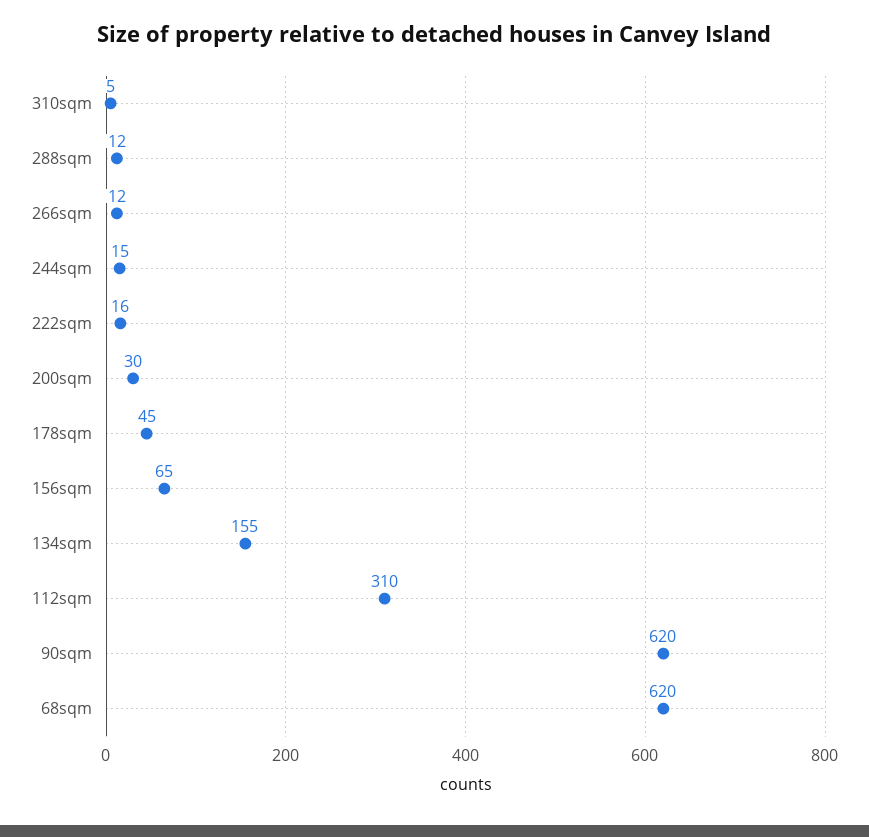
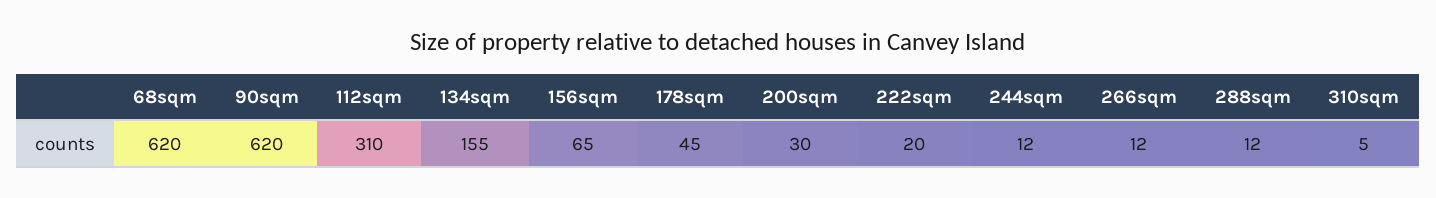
244sqm: 15 -> 12
222sqm: 16 -> 20

